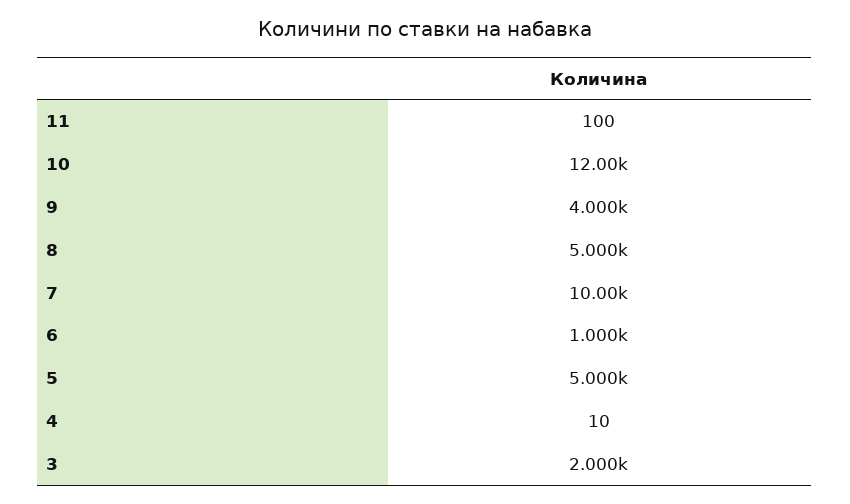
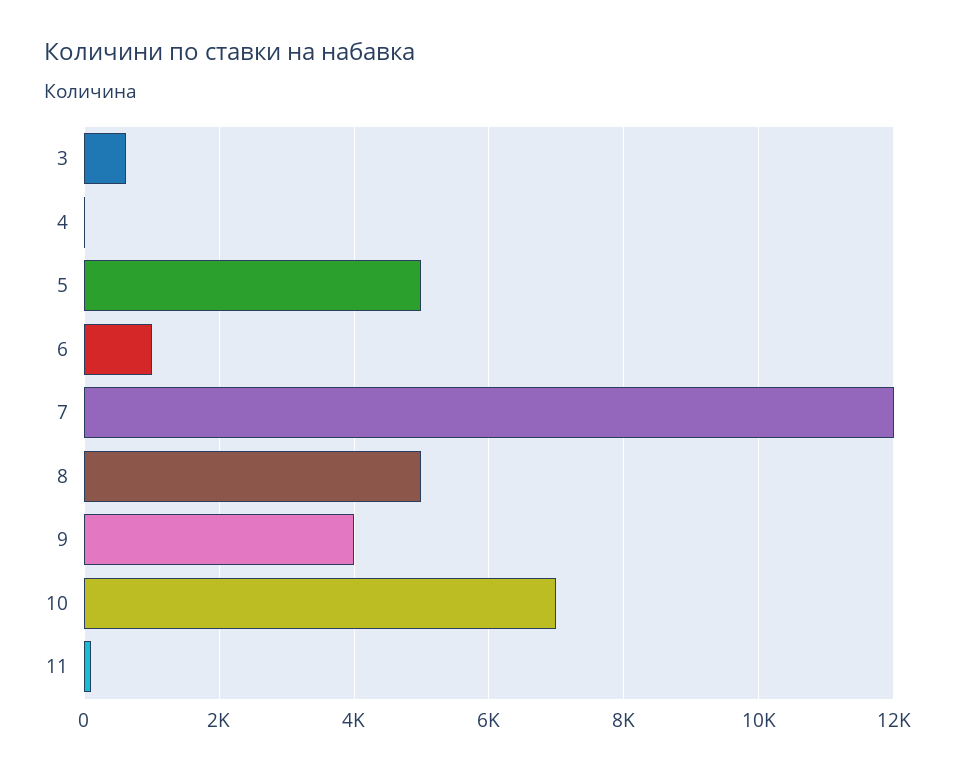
10: 12000 -> 7000
7: 10000 -> 12000
3: 2000 -> 600

